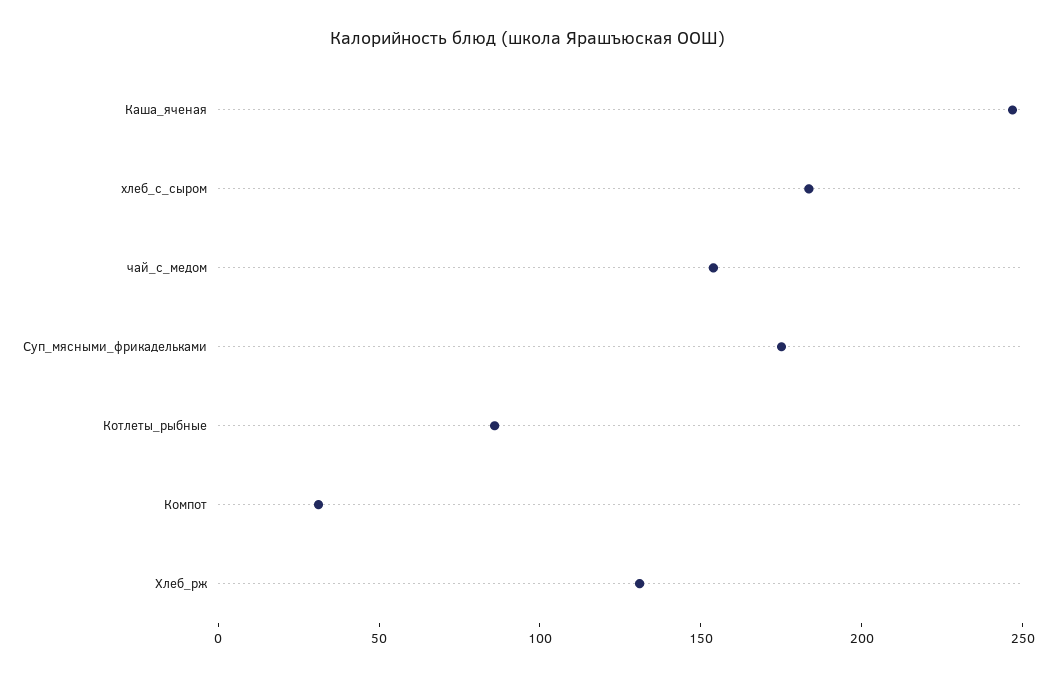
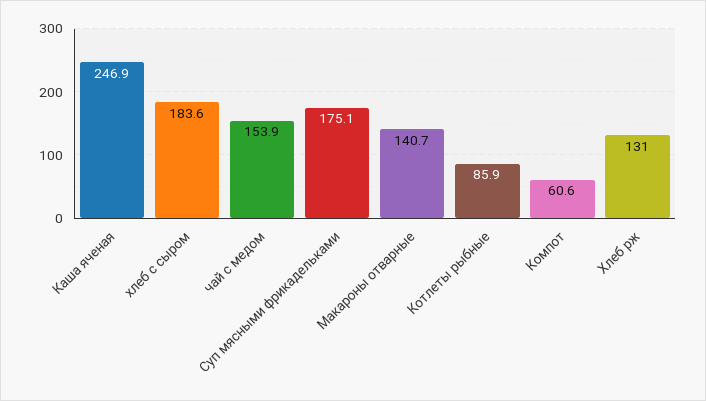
Компот: 30 -> 60.6
Макароны отварные: none -> 140.7

